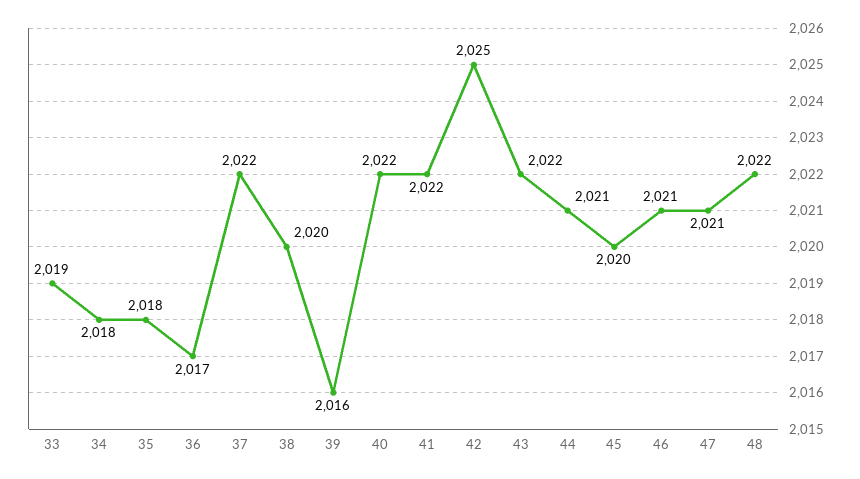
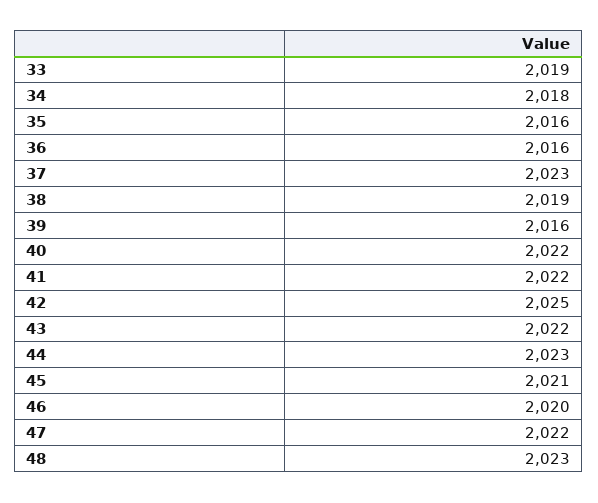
35: 2018 -> 2016
36: 2017 -> 2016
37: 2022 -> 2023
38: 2020 -> 2019
44: 2021 -> 2023
45: 2020 -> 2021
46: 2021 -> 2020
47: 2021 -> 2022
48: 2022 -> 2023

